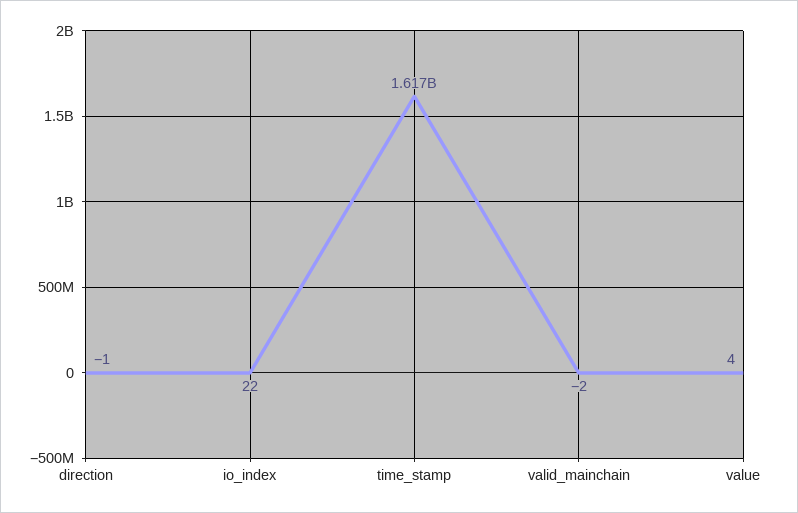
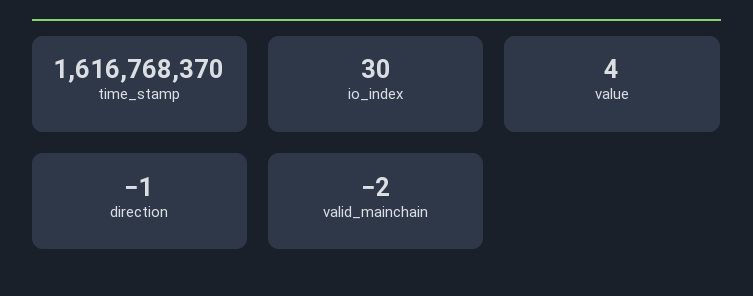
io_index: 22 -> 30

